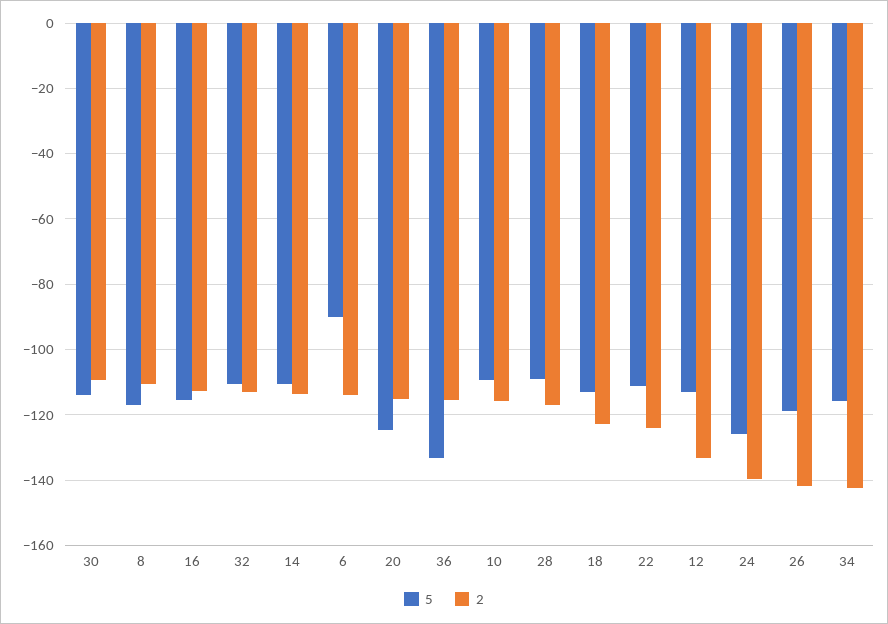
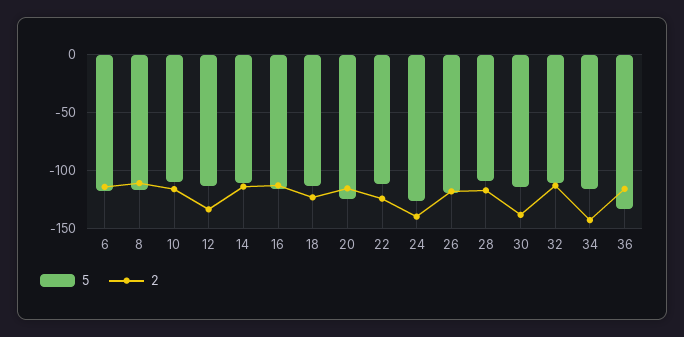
2, 30: -110 -> -140
5, 6: -90 -> -120
2, 26: -142 -> -120

